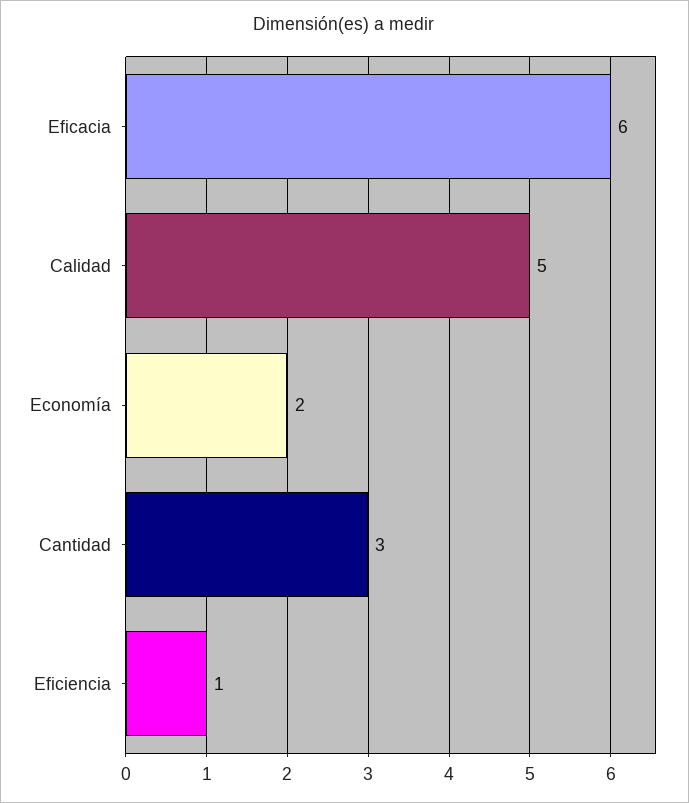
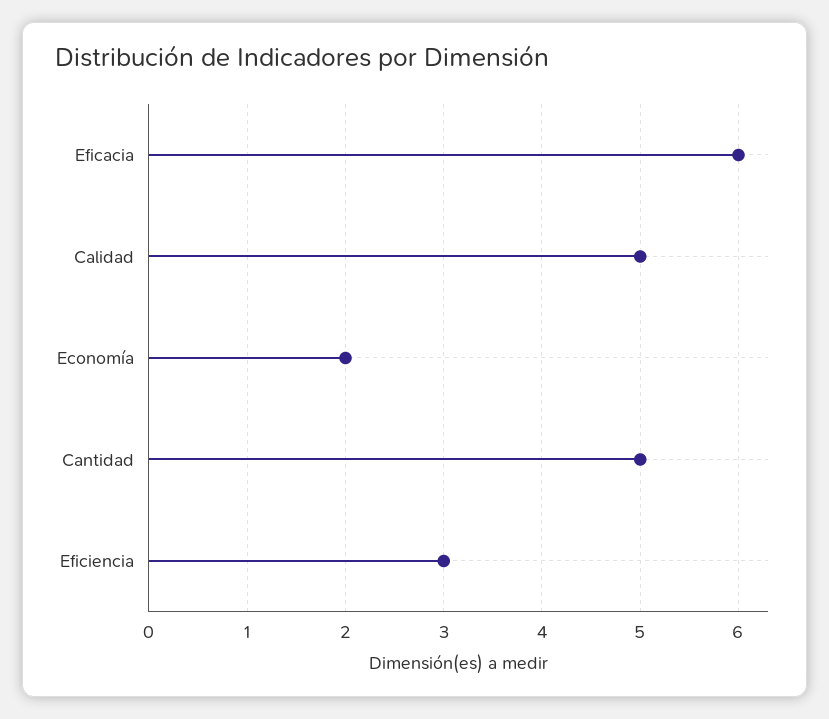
Cantidad: 3 -> 5
Eficiencia: 1 -> 3

